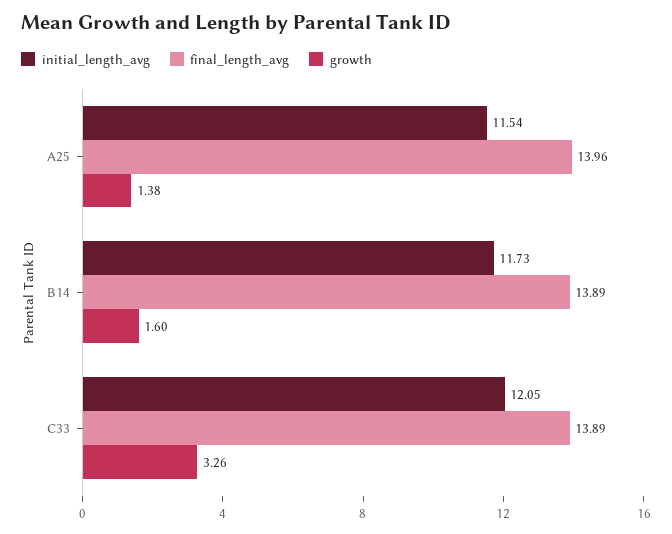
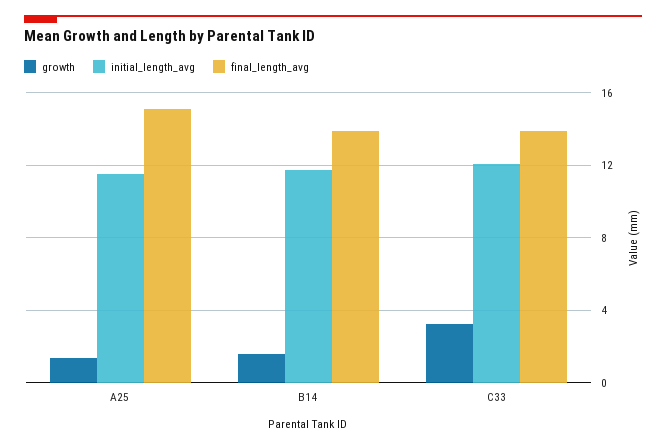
final_length_avg, A25: 13.96 -> 15

